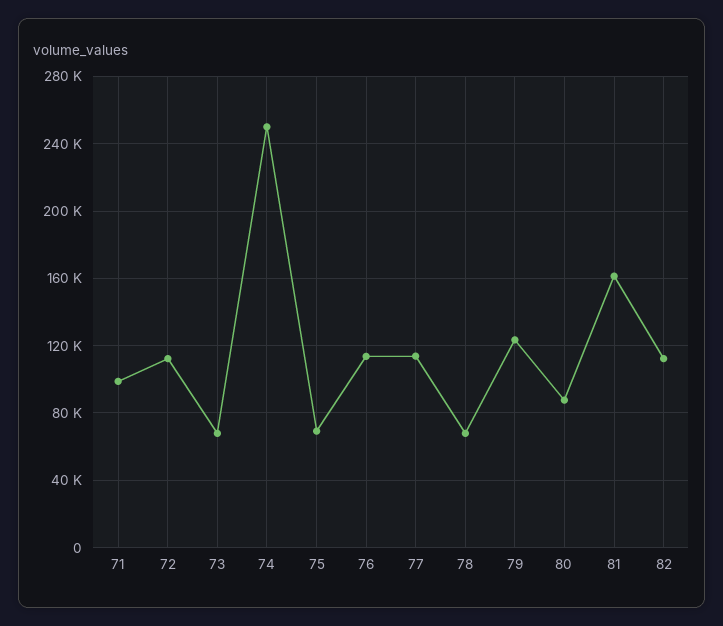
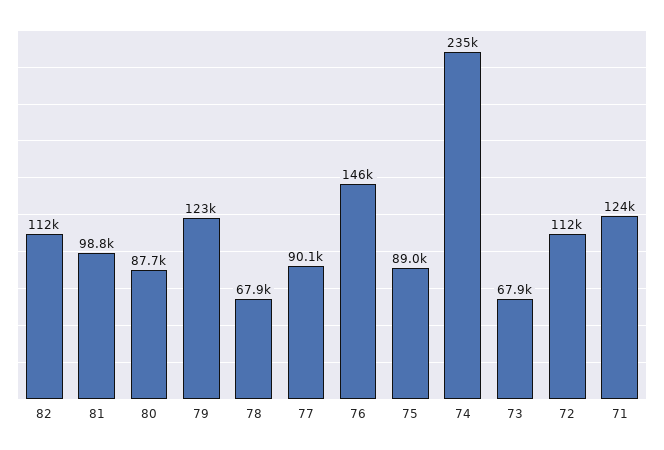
71: 100000 -> 124000
74: 250000 -> 235000
75: 70000 -> 89000
76: 115000 -> 146000
77: 115000 -> 90100
81: 160000 -> 98800

